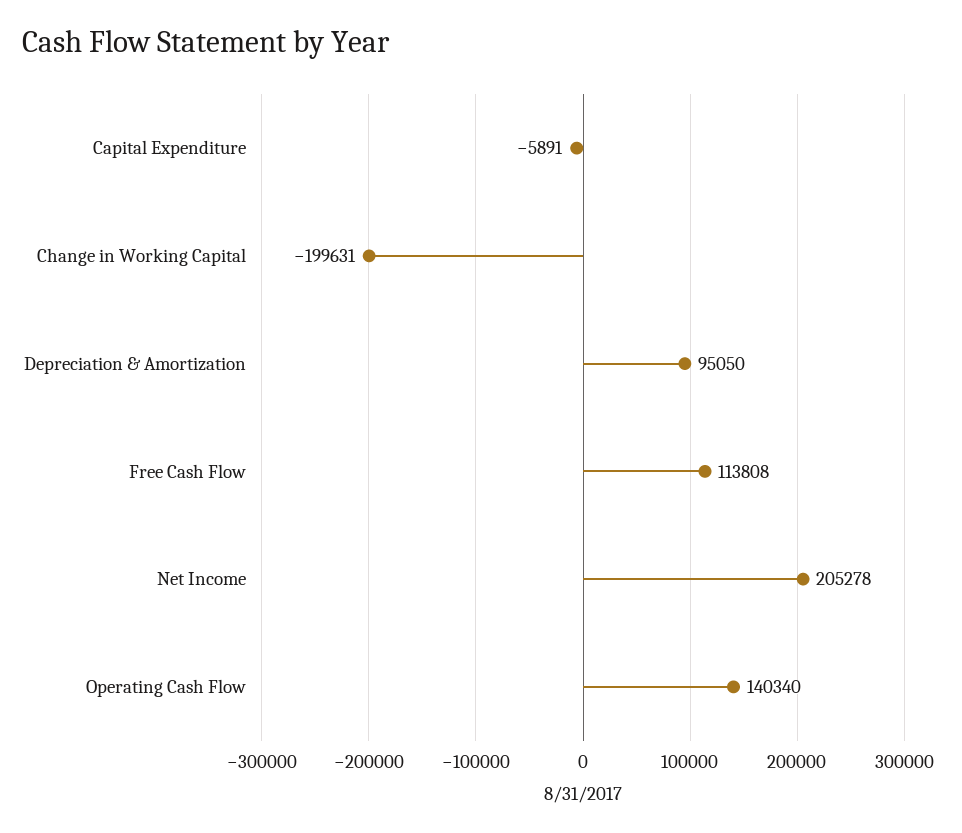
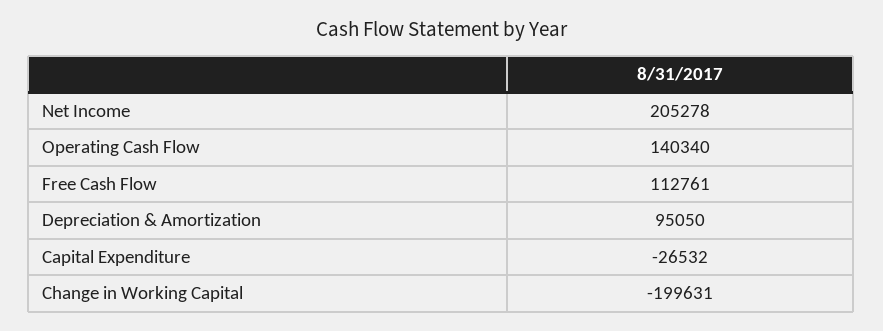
Capital Expenditure: -5891 -> -26532
Free Cash Flow: 113808 -> 112761

